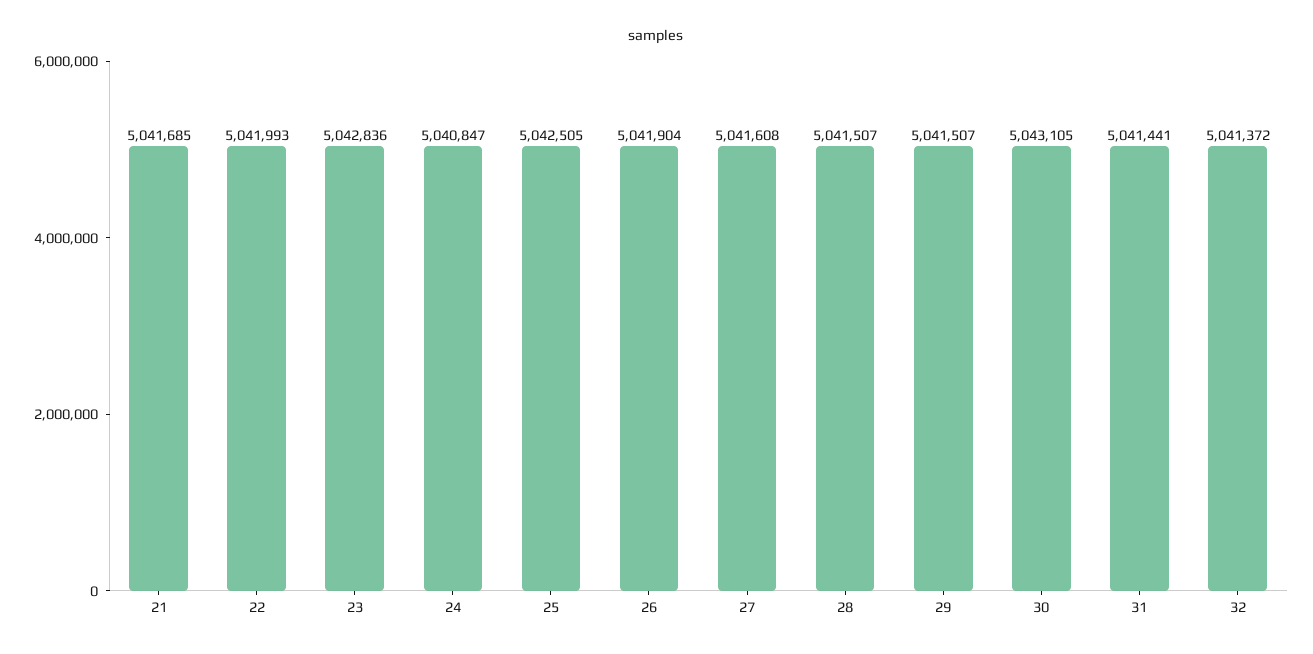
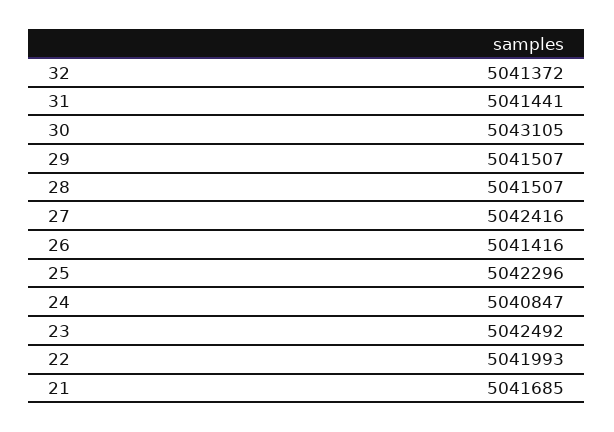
23: 5042836 -> 5042492
25: 5042505 -> 5042296
26: 5041904 -> 5041416
27: 5041608 -> 5042416

